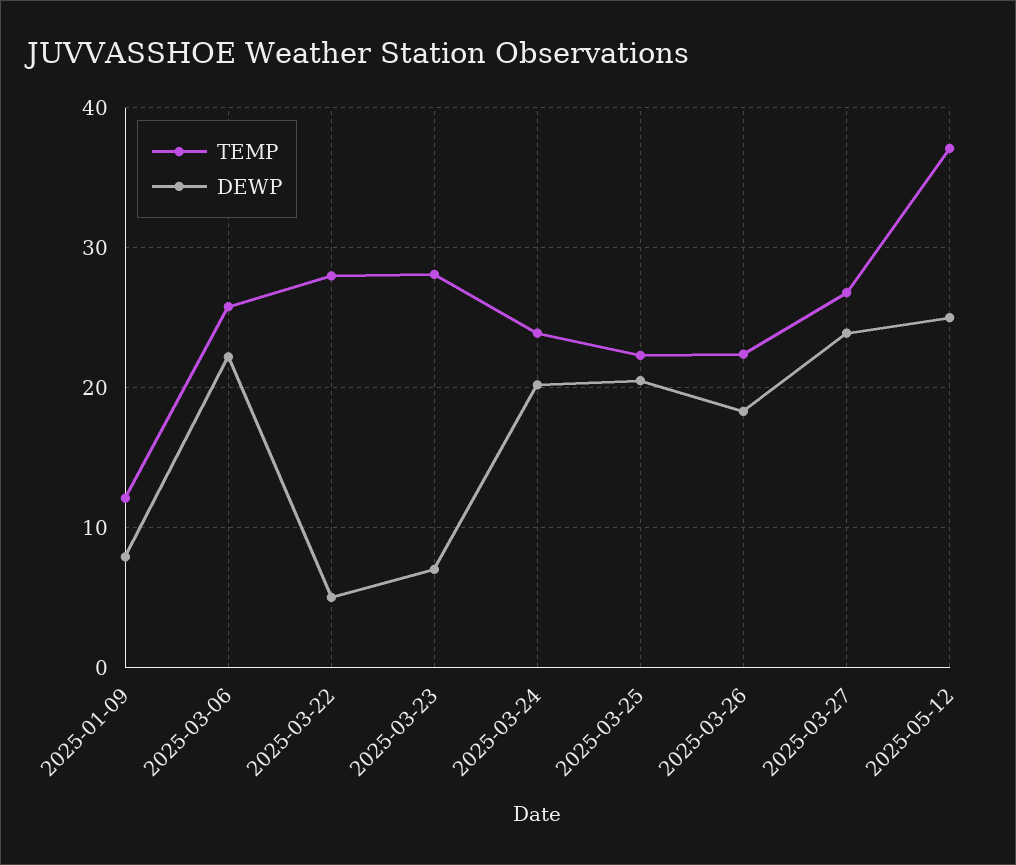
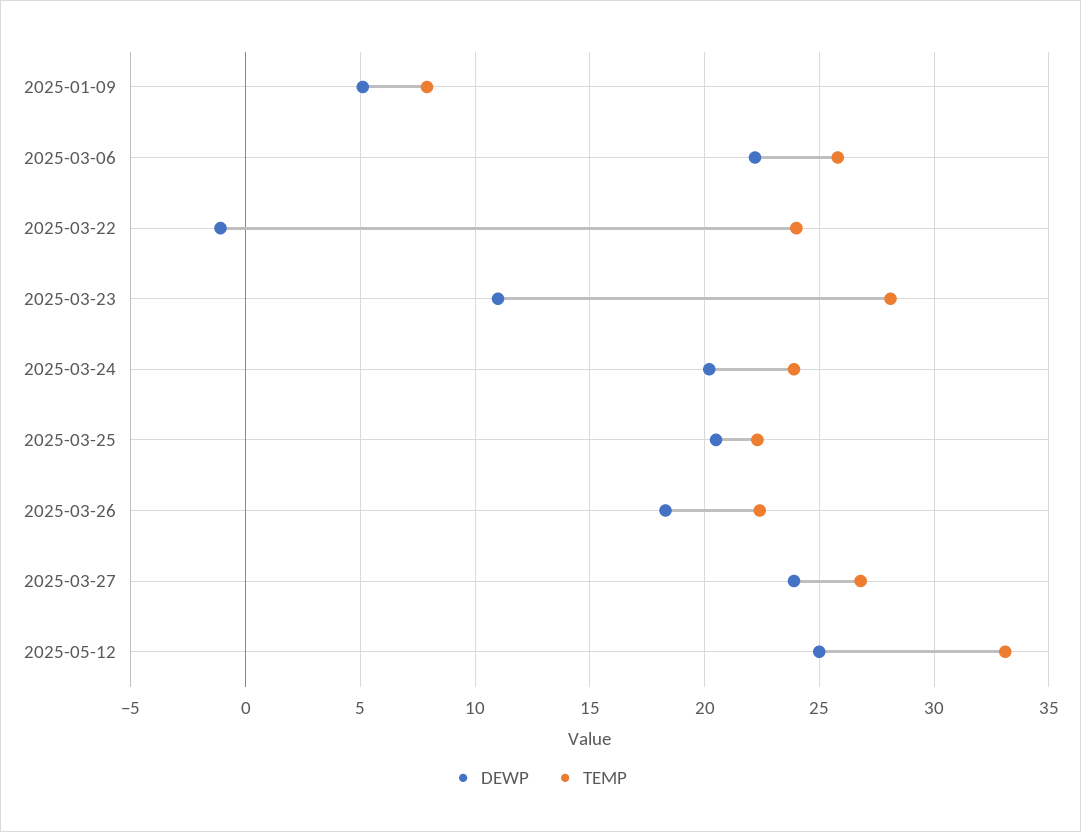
TEMP, 2025-01-09: 12 -> 8
DEWP, 2025-01-09: 8 -> 5
TEMP, 2025-03-22: 28 -> 24
DEWP, 2025-03-22: 5 -> -1
DEWP, 2025-03-23: 7 -> 11
TEMP, 2025-05-12: 37 -> 33

